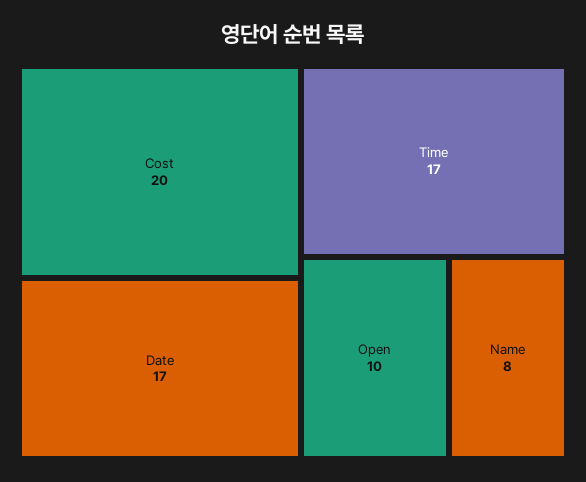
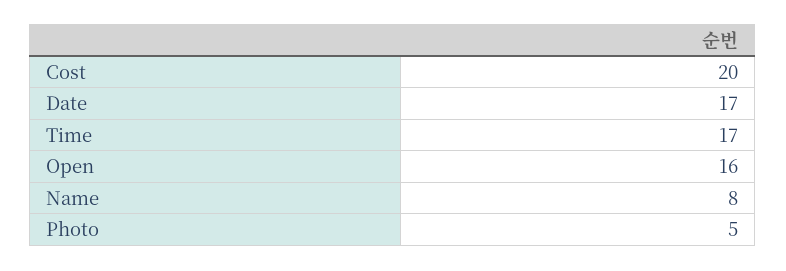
Open: 10 -> 16
Photo: none -> 5

